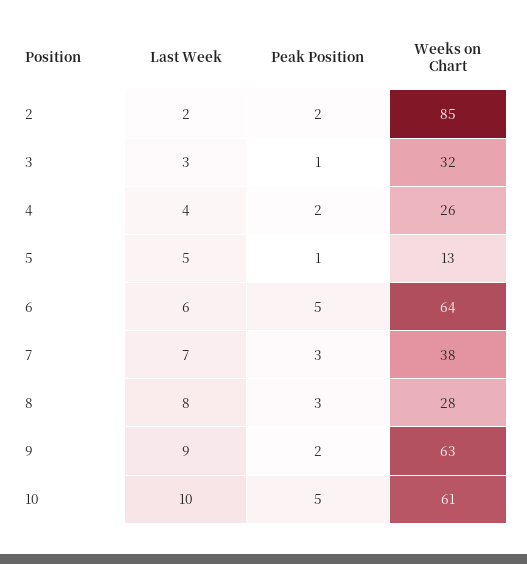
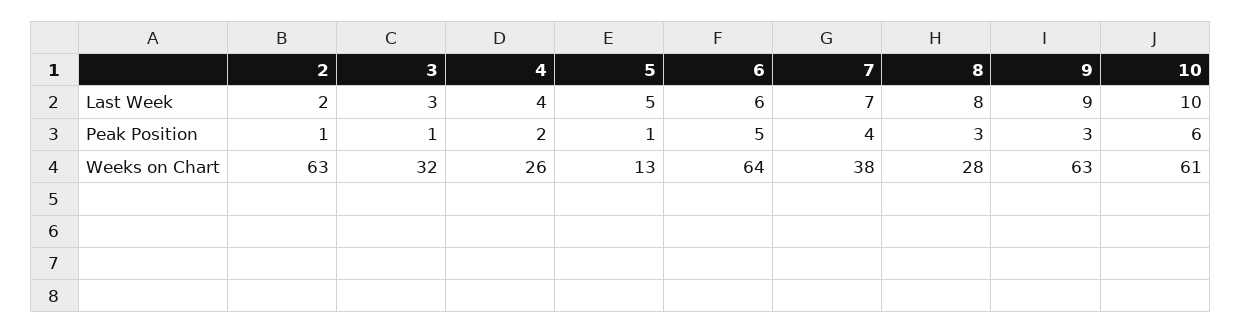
Peak Position, 2: 2 -> 1
Weeks on Chart, 2: 85 -> 63
Peak Position, 7: 3 -> 4
Peak Position, 9: 2 -> 3
Peak Position, 10: 5 -> 6

